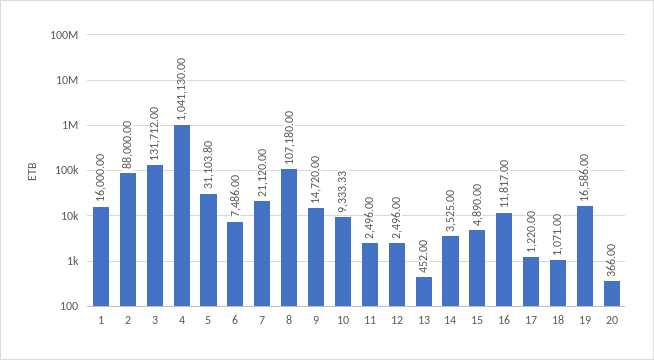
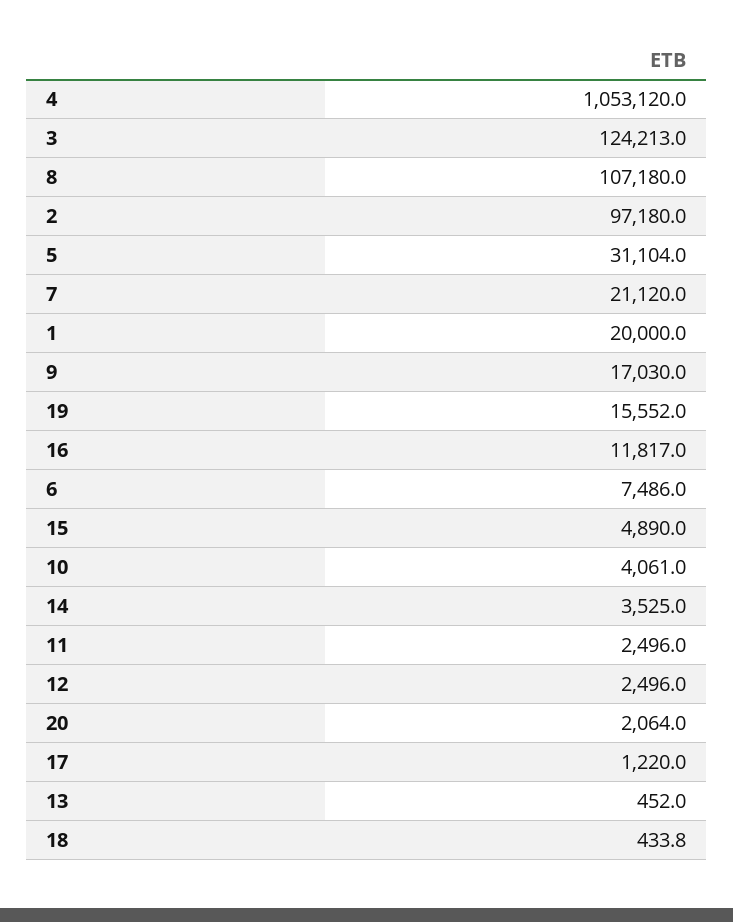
1: 16000 -> 20000
2: 88000 -> 97180
3: 131712 -> 124213
4: 1041130 -> 1053120
5: 31103.8 -> 31104
9: 14720 -> 17030
10: 9333.33 -> 4061
18: 1071 -> 433.8
19: 16586 -> 15552
20: 366 -> 2064

